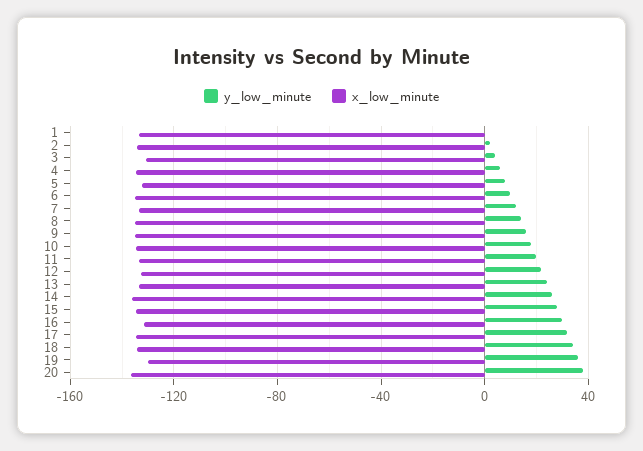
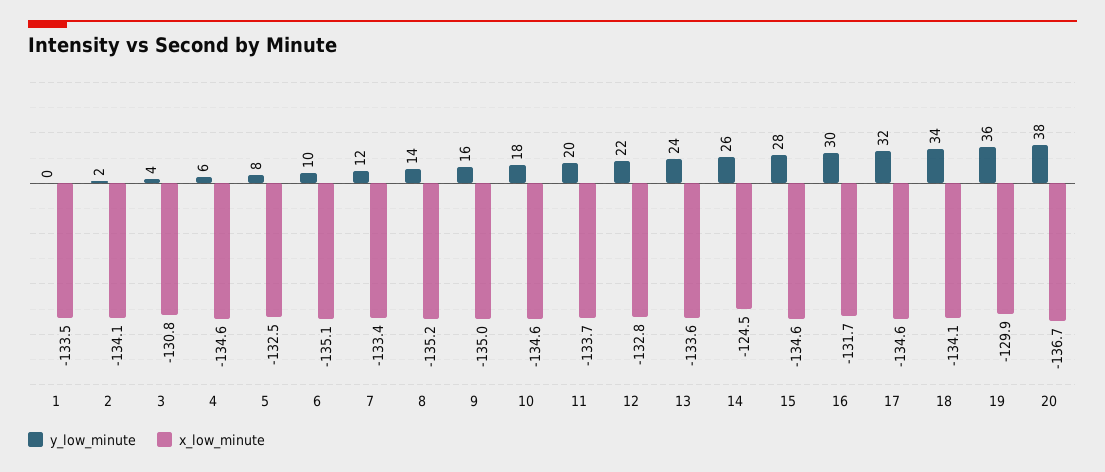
x_low_minute, 14: -135 -> -124.5

